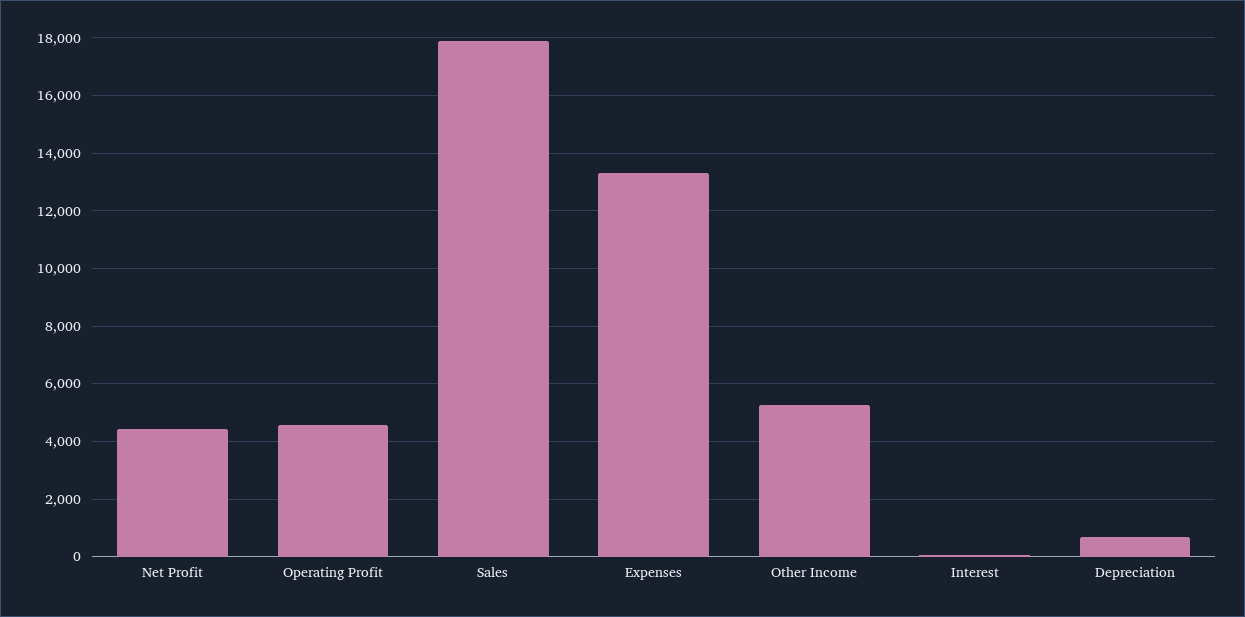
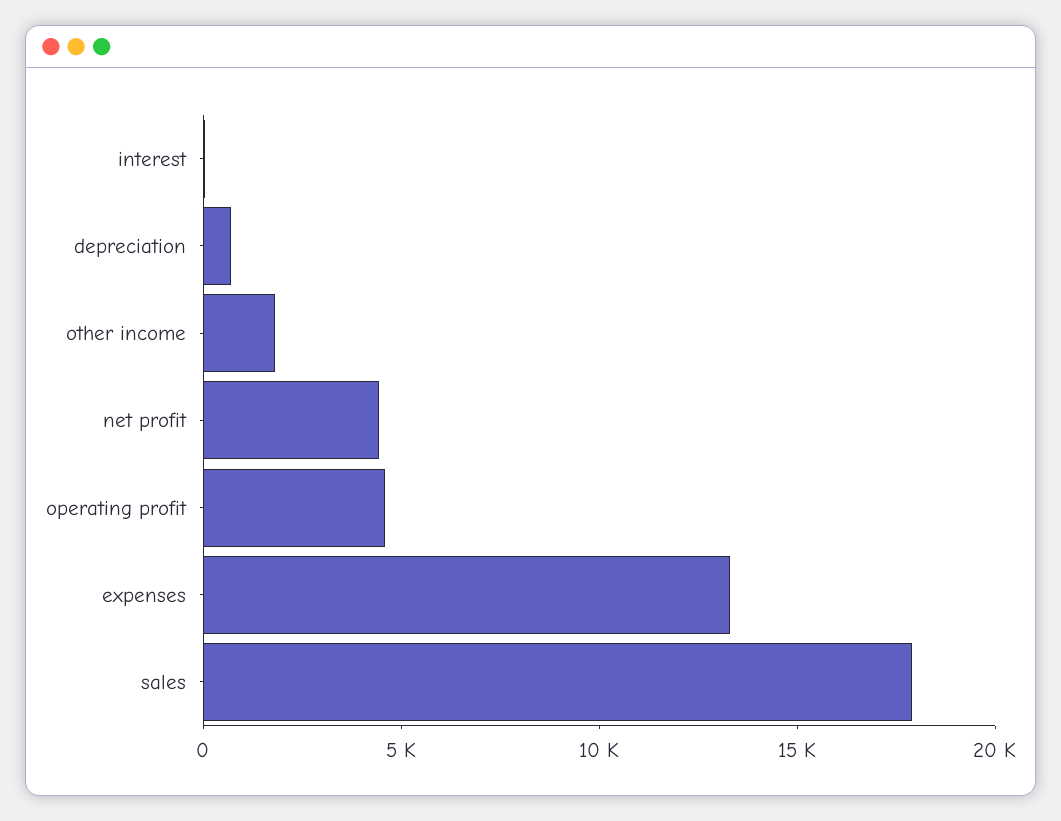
Other Income: 5250 -> 2000

